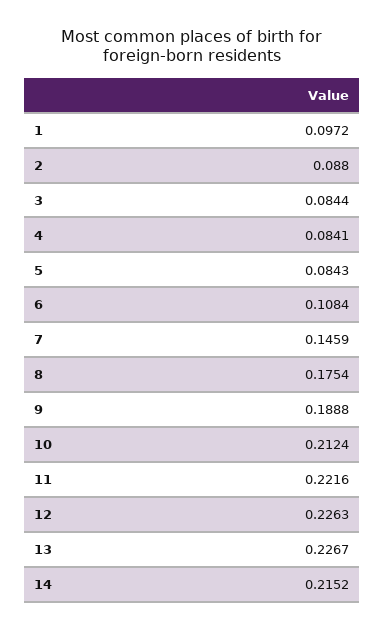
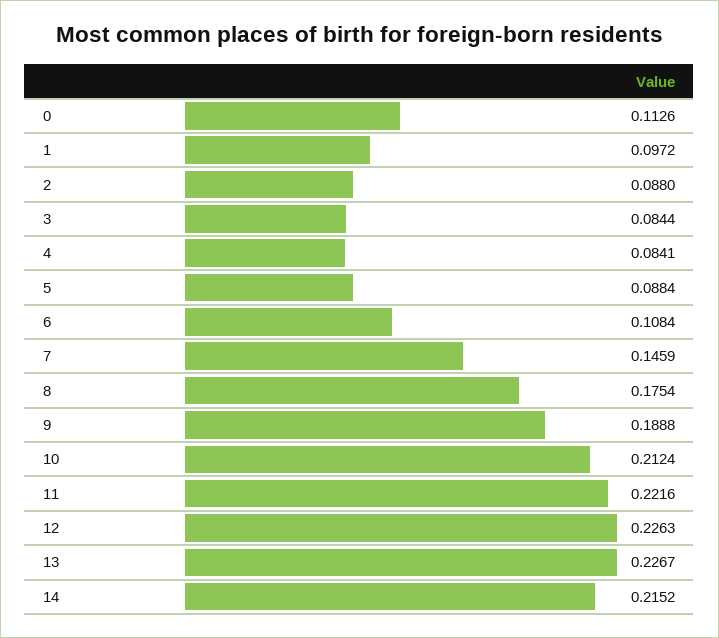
5: 0.0843 -> 0.0884
0: none -> 0.1126

